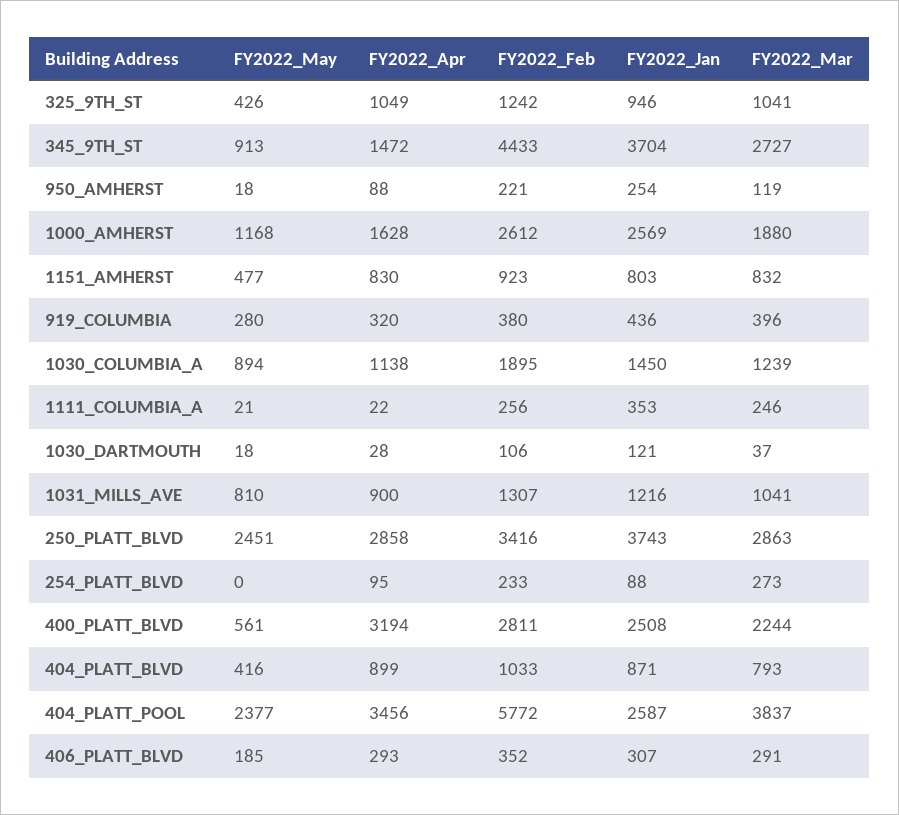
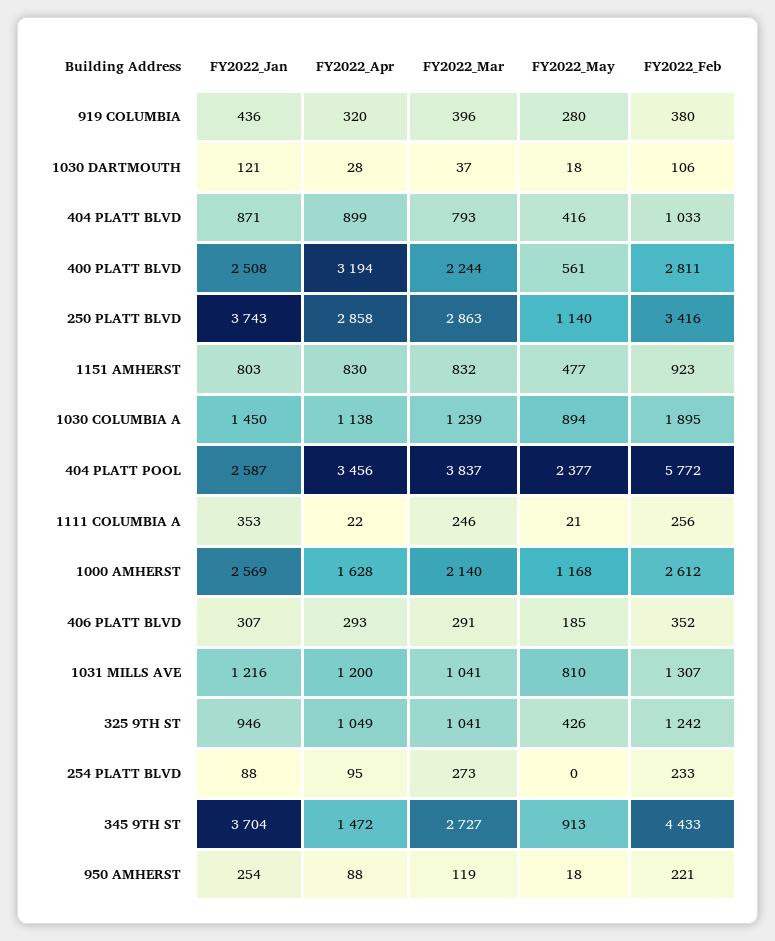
FY2022_Mar, 1000_AMHERST: 1880 -> 2140
FY2022_Apr, 1031_MILLS_AVE: 900 -> 1200
FY2022_May, 250_PLATT_BLVD: 2451 -> 1140

